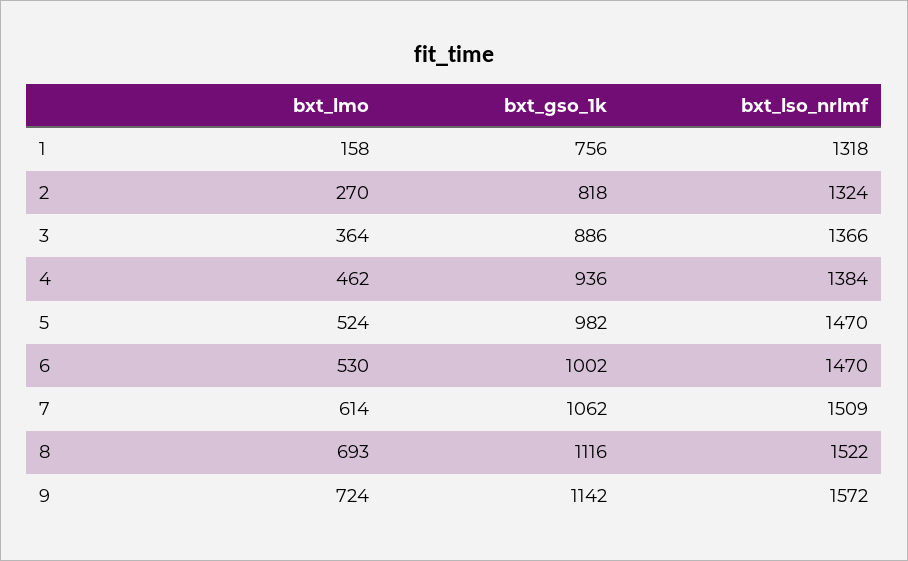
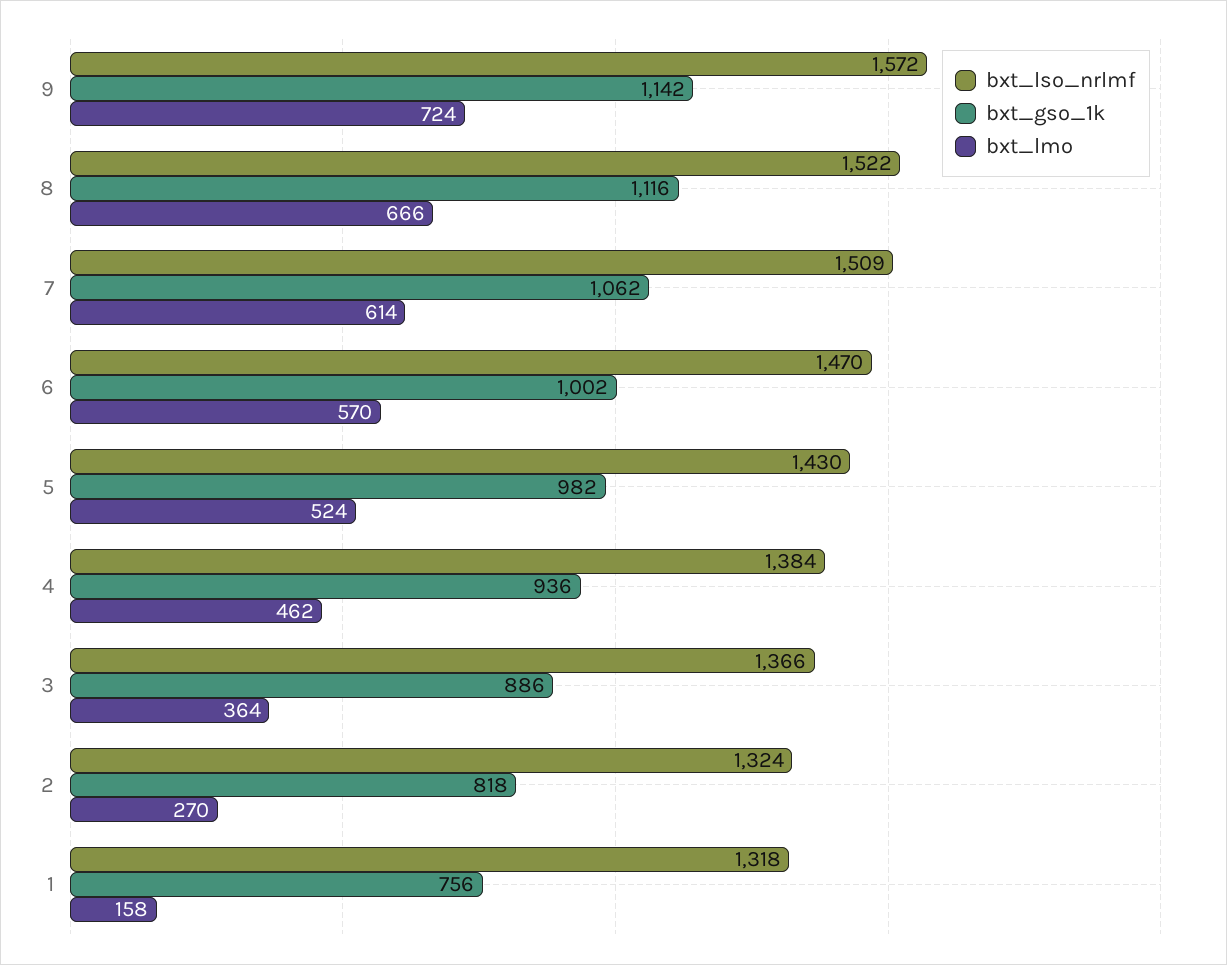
bxt_lso_nrlmf, 5: 1470 -> 1430
bxt_lmo, 6: 530 -> 570
bxt_lmo, 8: 693 -> 666

